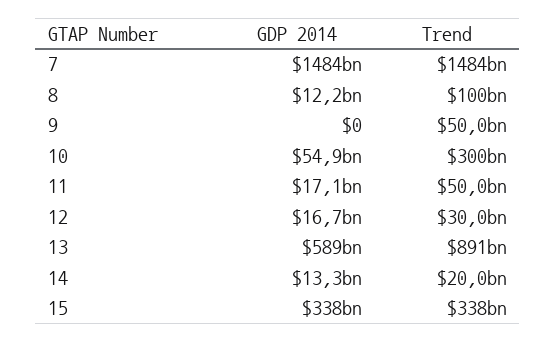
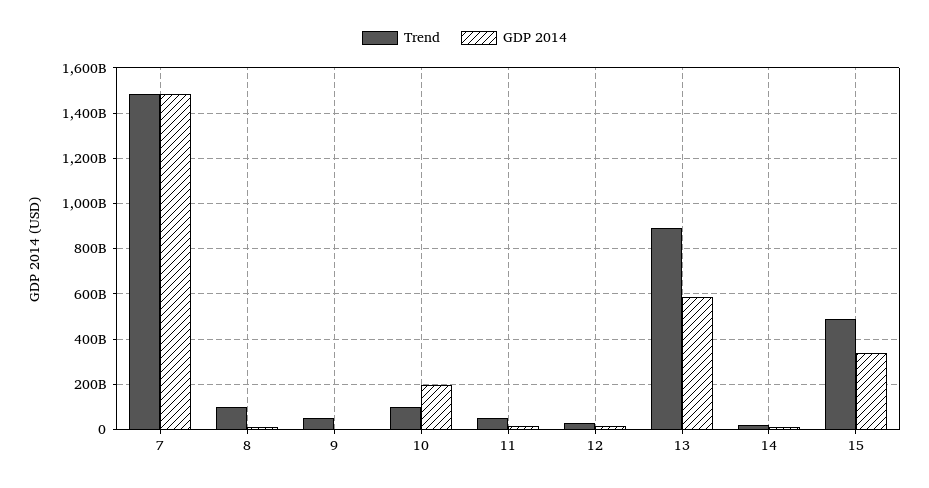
GDP 2014, 10: 54900000000 -> 200000000000
Trend, 10: 300000000000 -> 100000000000
Trend, 15: 338000000000 -> 500000000000

